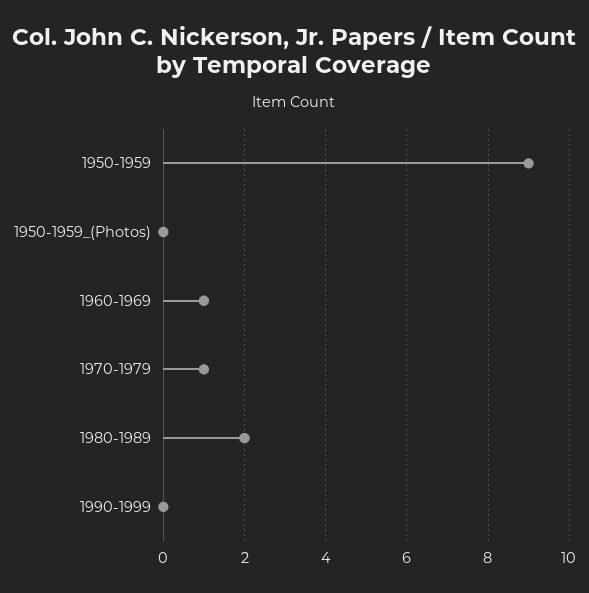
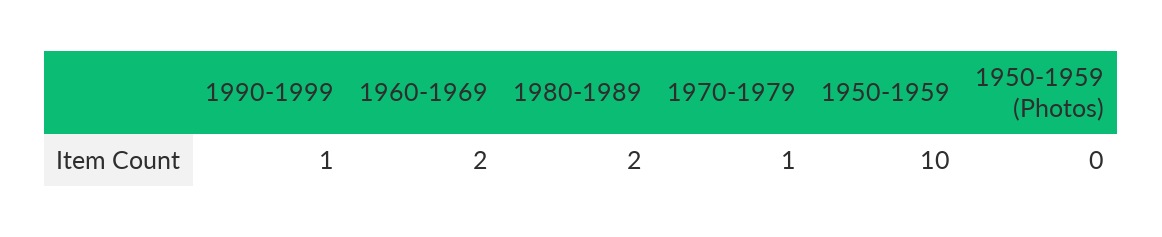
1950-1959: 9 -> 10
1960-1969: 1 -> 2
1990-1999: 0 -> 1

